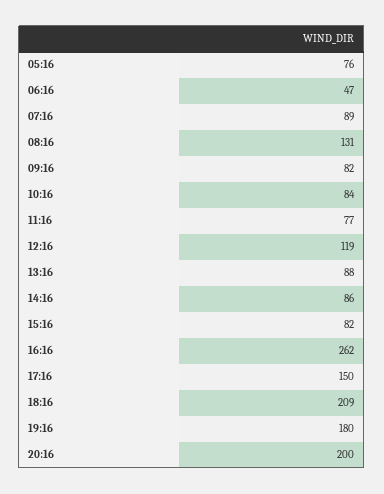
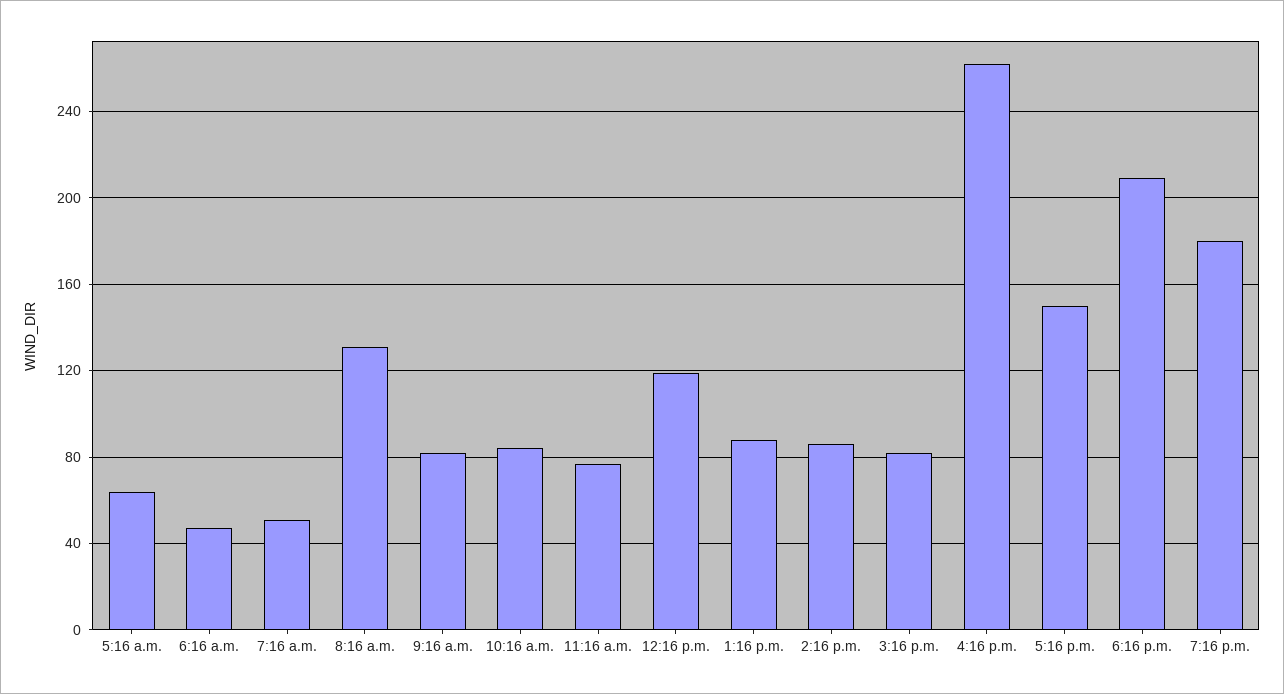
05:16: 76 -> 65
07:16: 89 -> 50
20:16: 200 -> none

